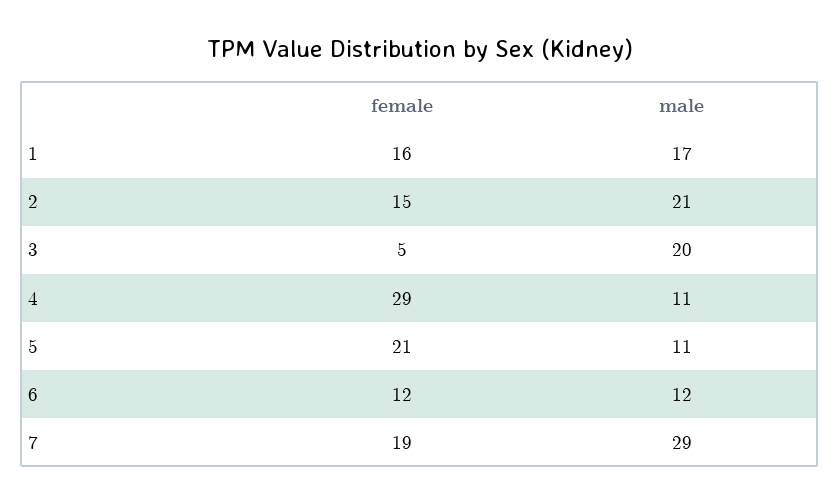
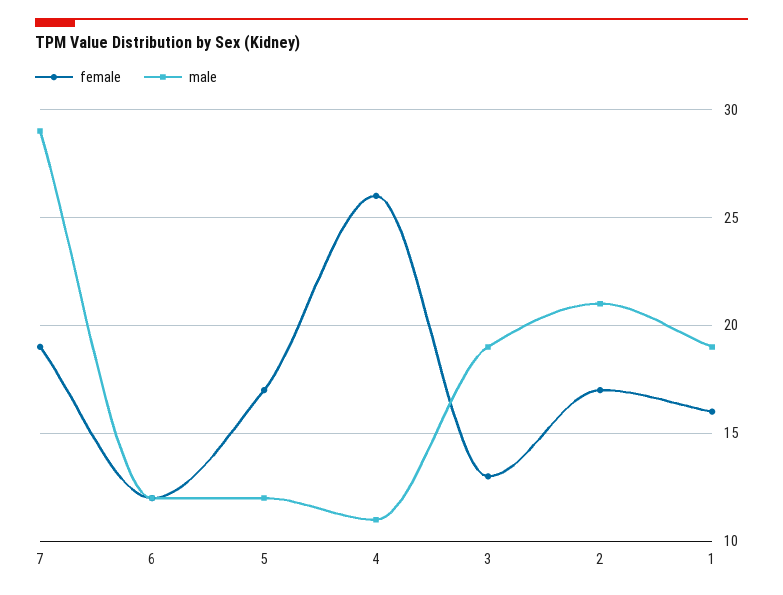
male, 1: 17 -> 19
female, 2: 15 -> 17
female, 3: 5 -> 13
male, 3: 20 -> 19
female, 4: 29 -> 26
female, 5: 21 -> 17
male, 5: 11 -> 12

